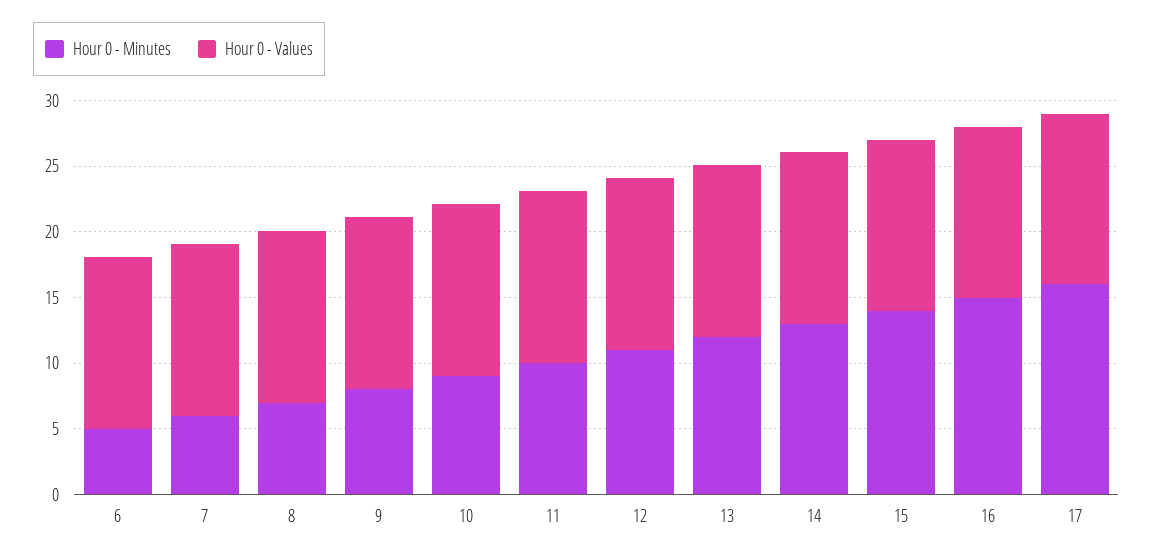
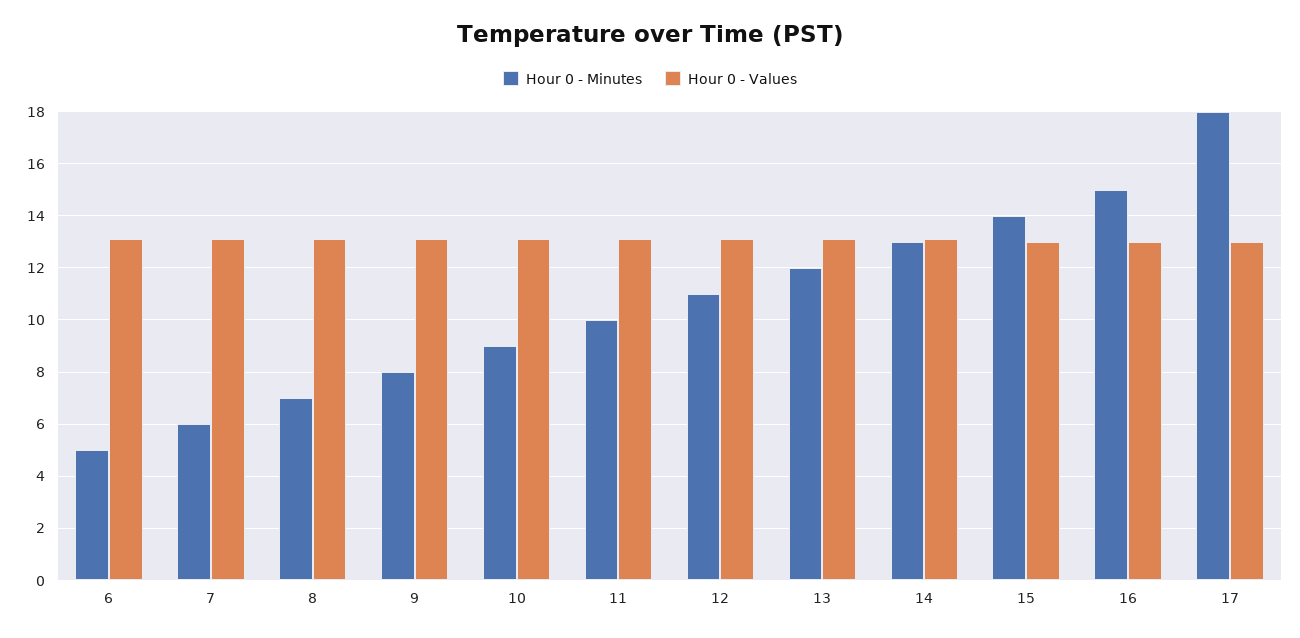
Hour 0 - Minutes, 17: 16 -> 18

